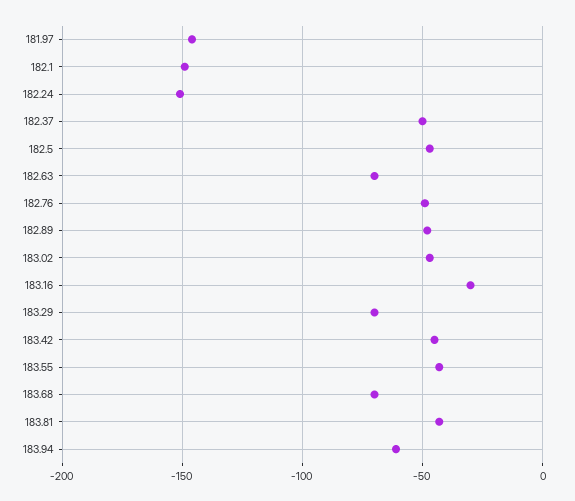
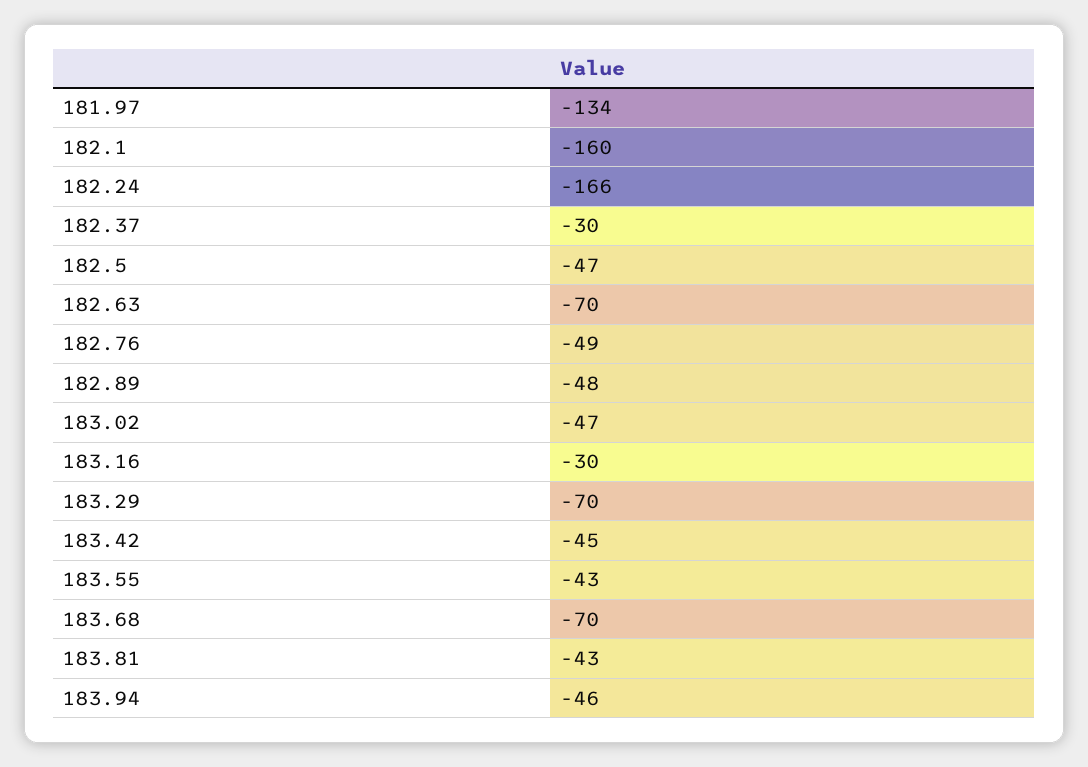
181.97: -145 -> -134
182.1: -150 -> -160
182.24: -150 -> -166
182.37: -50 -> -30
183.94: -60 -> -46

